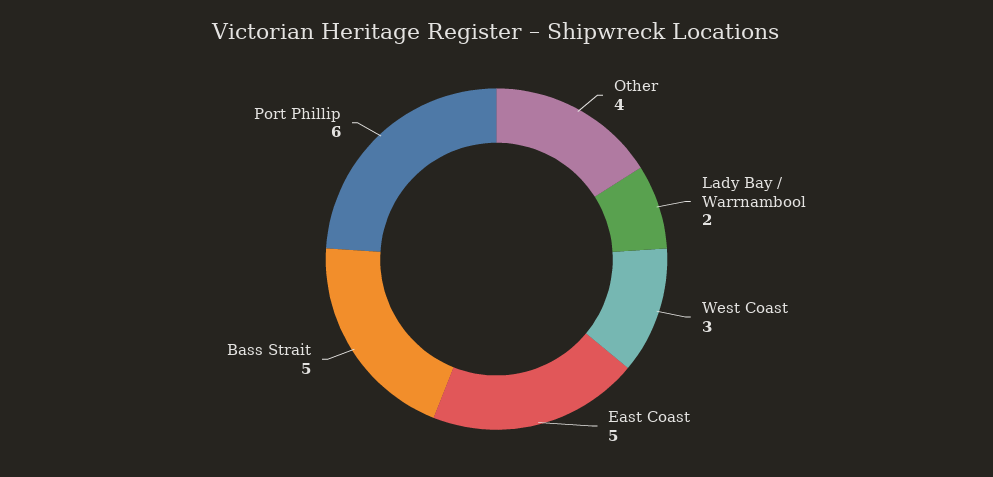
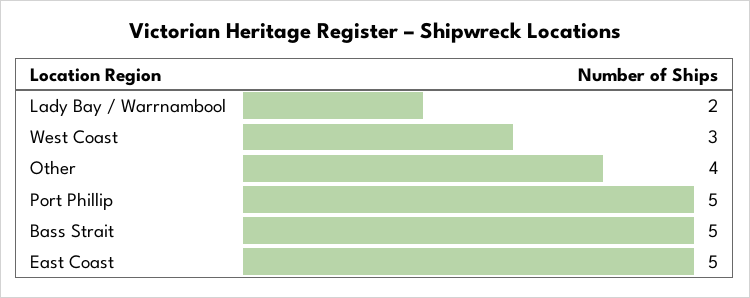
Port Phillip: 6 -> 5

